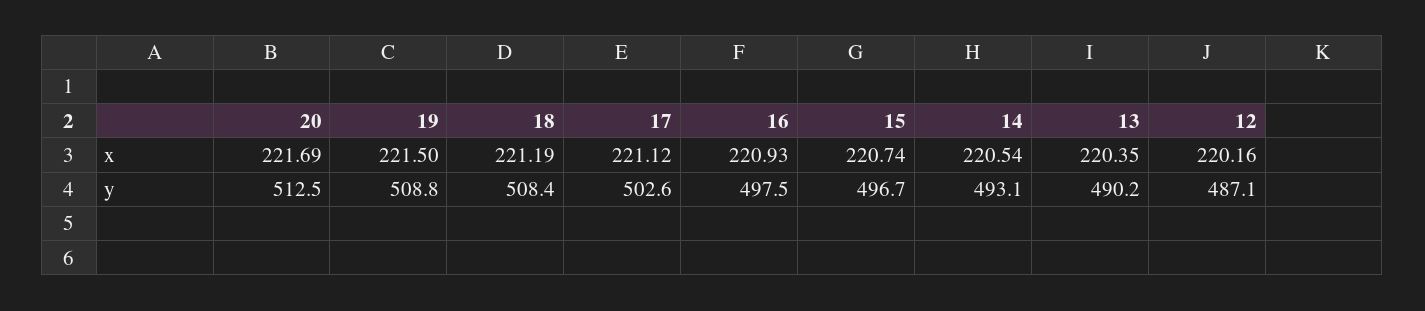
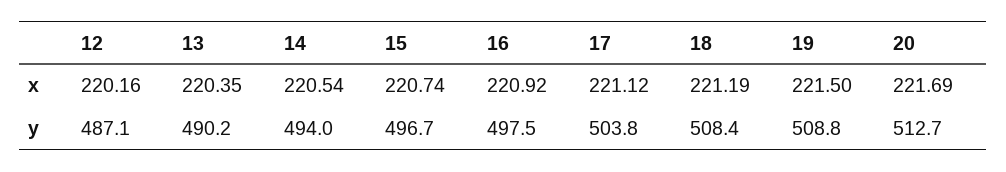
16, x: 220.93 -> 220.92
20, y: 512.5 -> 512.7
17, y: 502.6 -> 503.8
14, y: 493.1 -> 494

